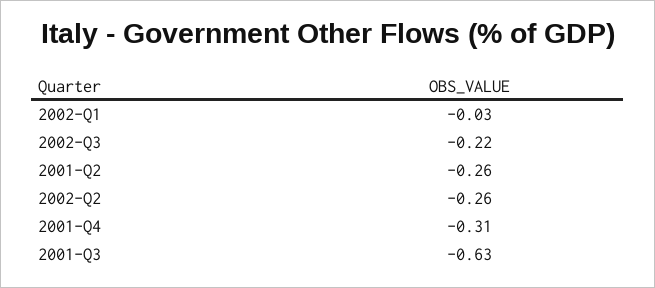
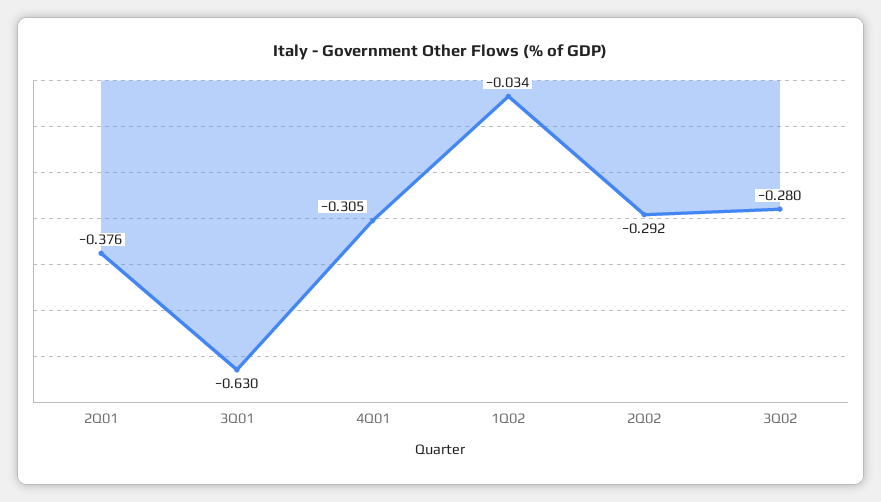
2002-Q3: -0.22 -> -0.28
2001-Q2: -0.26 -> -0.376
2002-Q2: -0.26 -> -0.292

